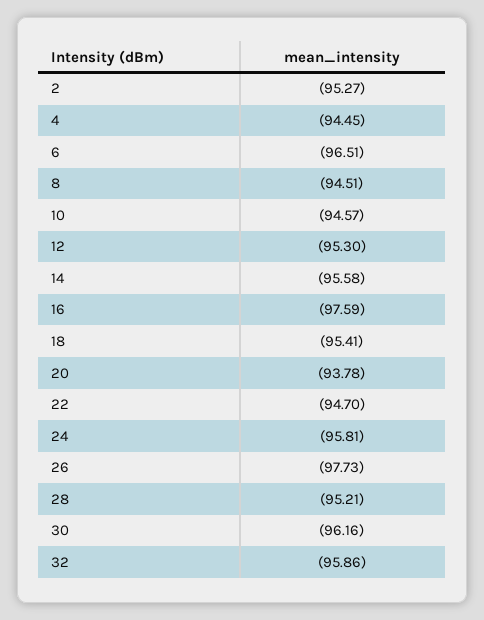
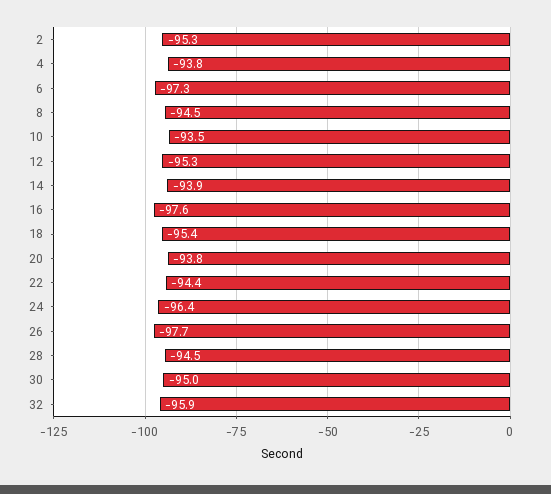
4: -94.45 -> -93.8
6: -96.51 -> -97.3
10: -94.57 -> -93.5
14: -95.58 -> -93.9
22: -94.7 -> -94.4
24: -95.81 -> -96.4
28: -95.21 -> -94.5
30: -96.16 -> -95

